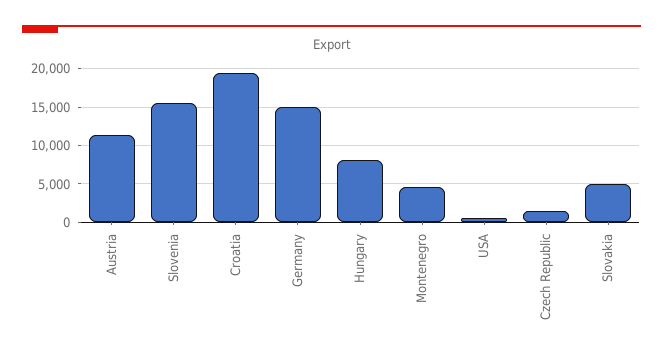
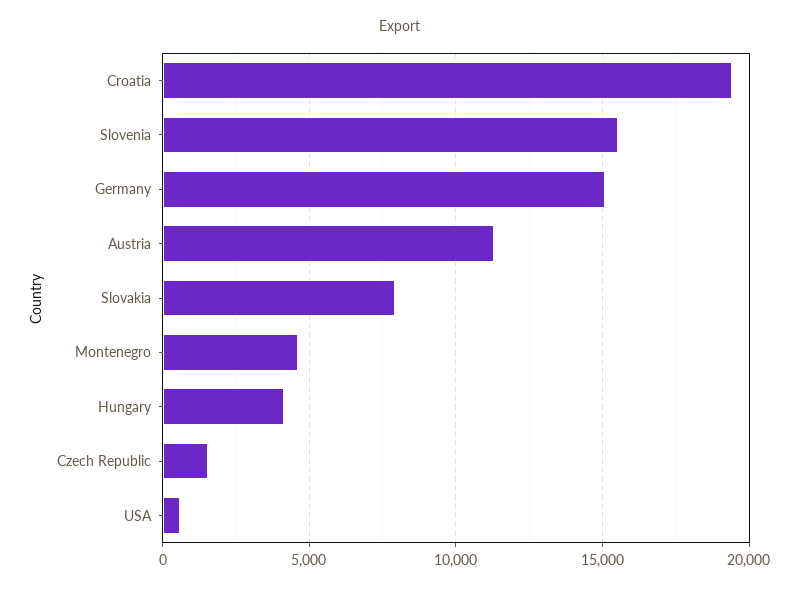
Hungary: 8000 -> 4000
Slovakia: 5000 -> 8000

